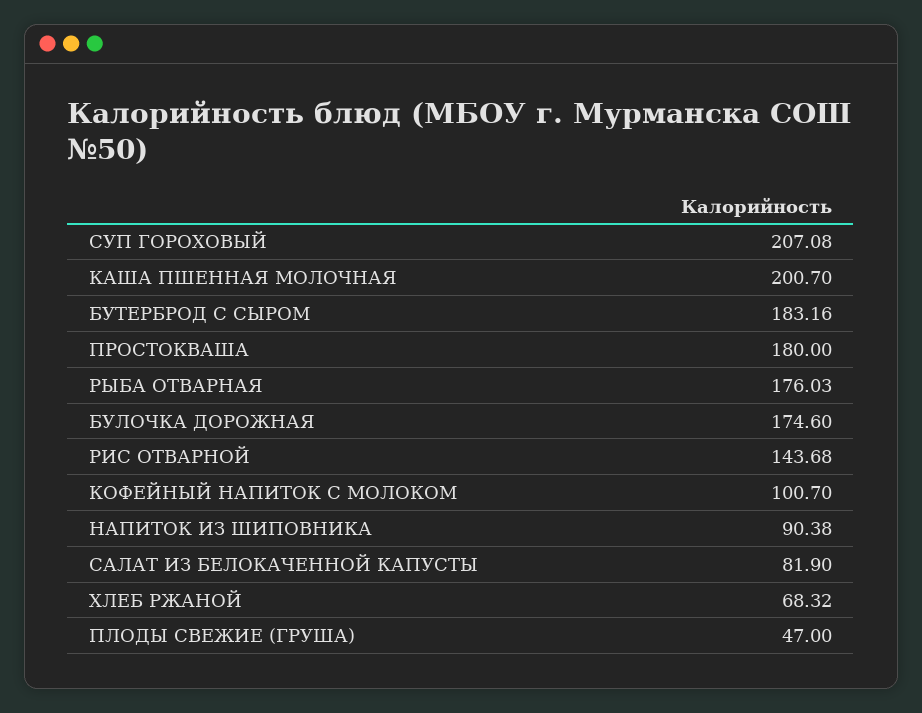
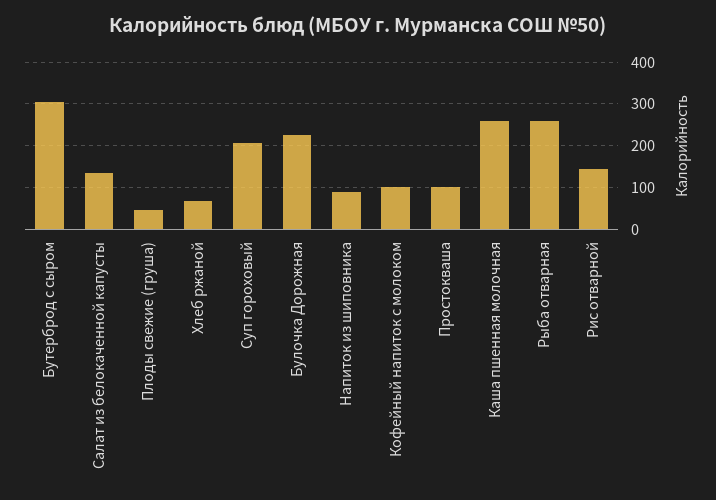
КАША ПШЕННАЯ МОЛОЧНАЯ: 200.7 -> 260
БУТЕРБРОД С СЫРОМ: 183.16 -> 300
ПРОСТОКВАША: 180 -> 100
РЫБА ОТВАРНАЯ: 176.03 -> 260
БУЛОЧКА ДОРОЖНАЯ: 174.6 -> 220
САЛАТ ИЗ БЕЛОКАЧЕННОЙ КАПУСТЫ: 81.9 -> 140

